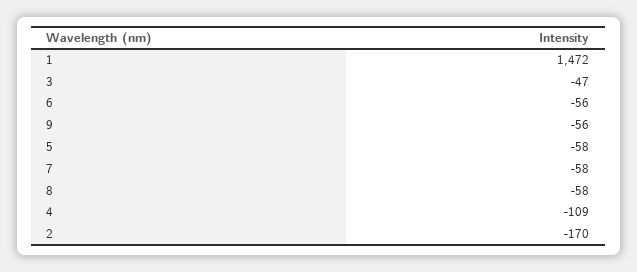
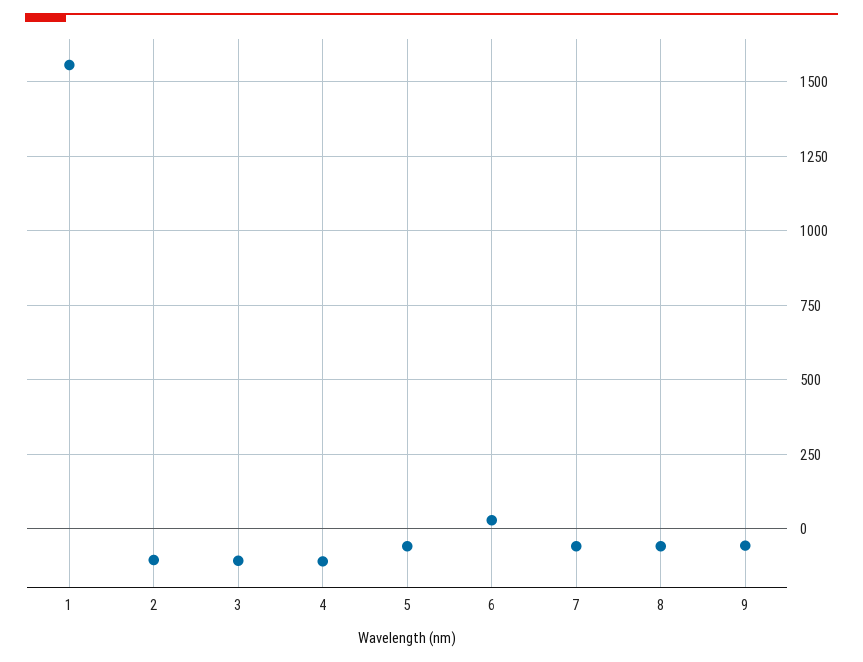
1: 1472 -> 1550
3: -47 -> -100
6: -56 -> 25
2: -170 -> -100

